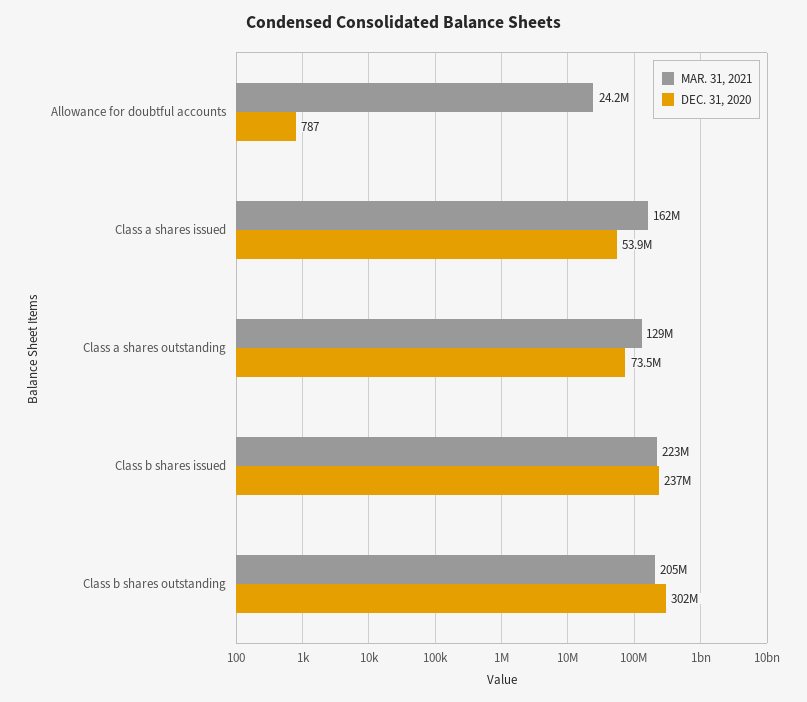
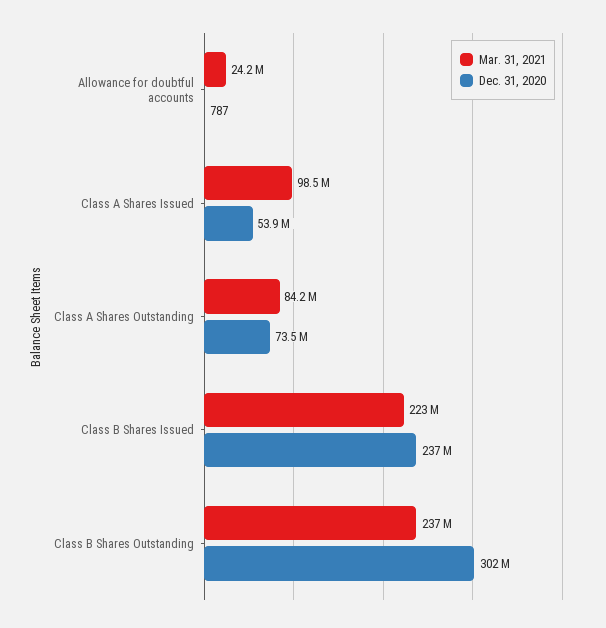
MAR. 31, 2021, Class a shares issued: 162000000 -> 98500000
MAR. 31, 2021, Class a shares outstanding: 129000000 -> 84200000
MAR. 31, 2021, Class b shares outstanding: 205000000 -> 237000000

